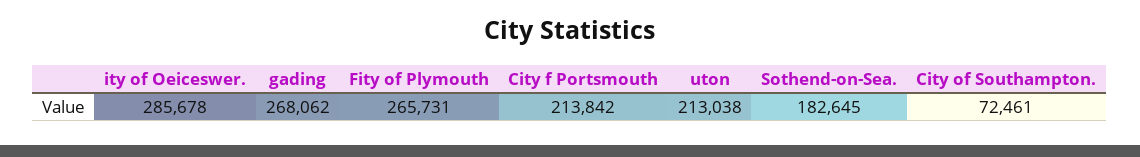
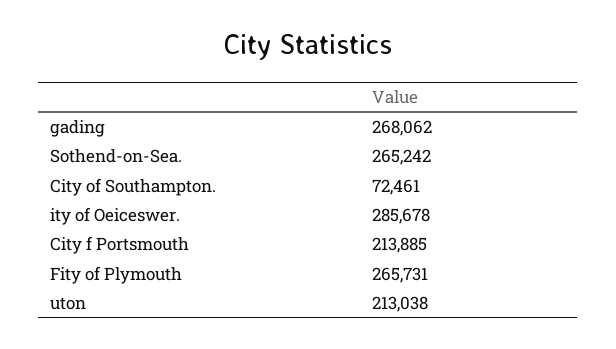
City f Portsmouth: 213842 -> 213885
Sothend-on-Sea.: 182645 -> 265242

